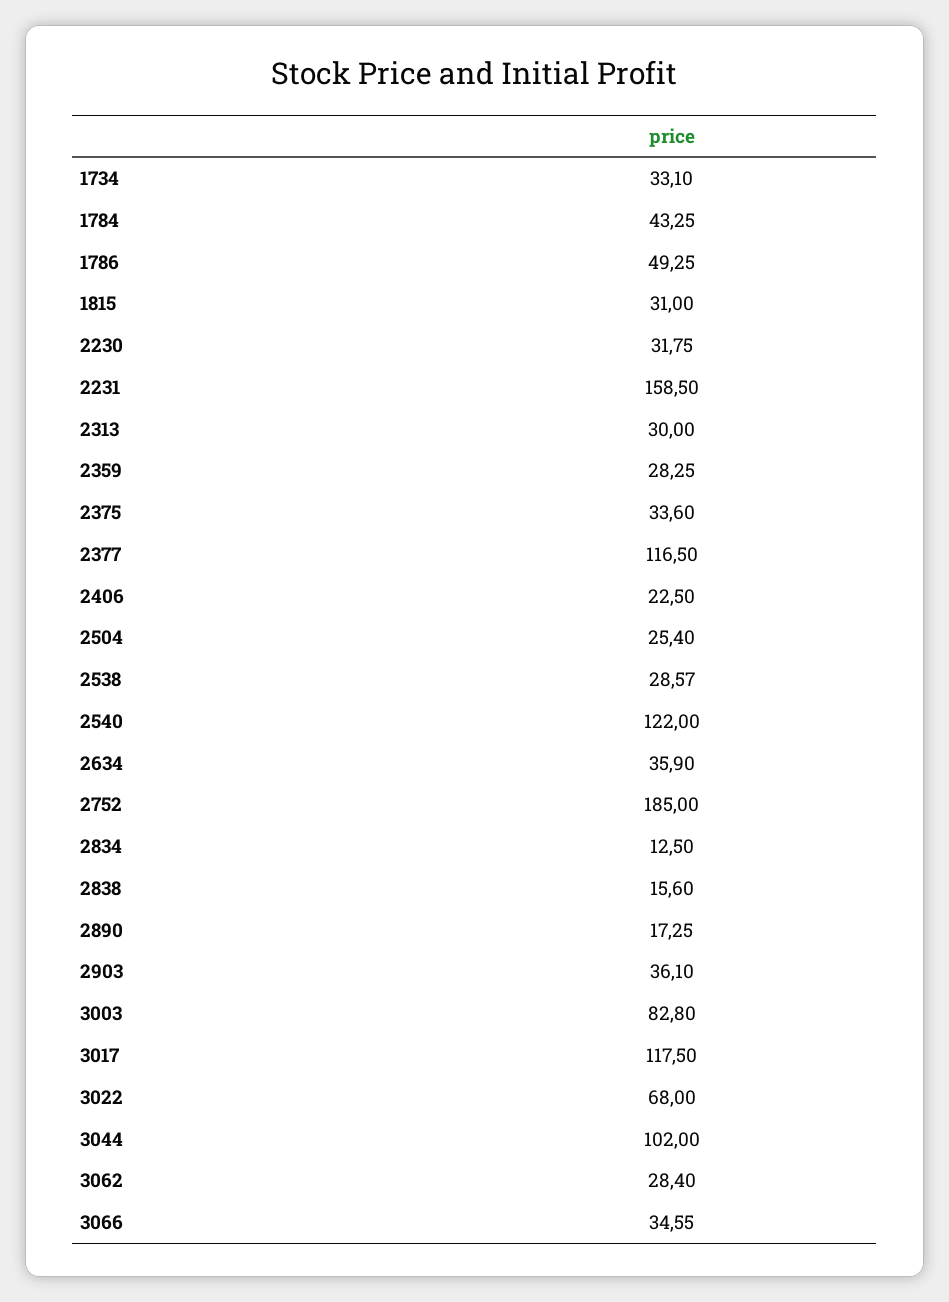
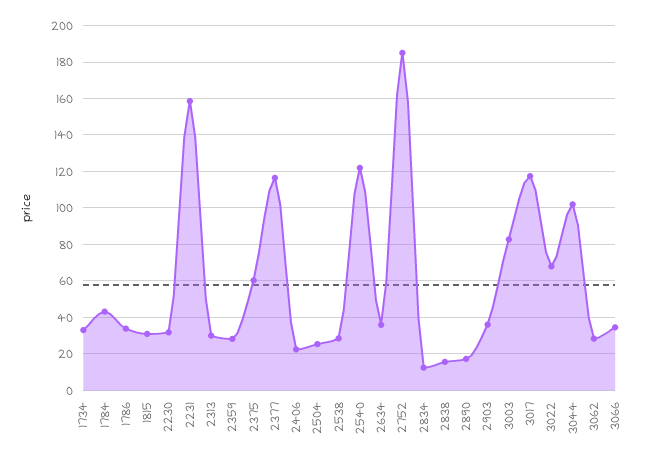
1786: 49.25 -> 35
2375: 33.6 -> 60

